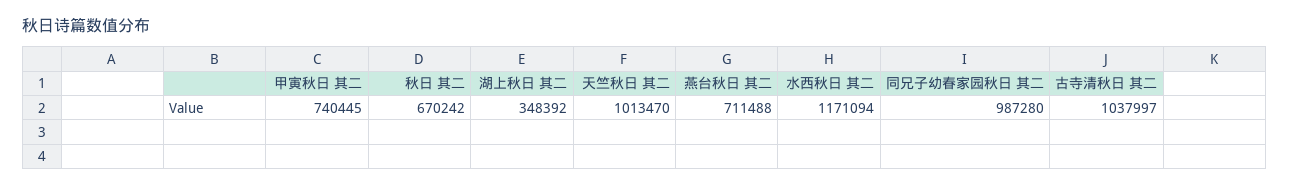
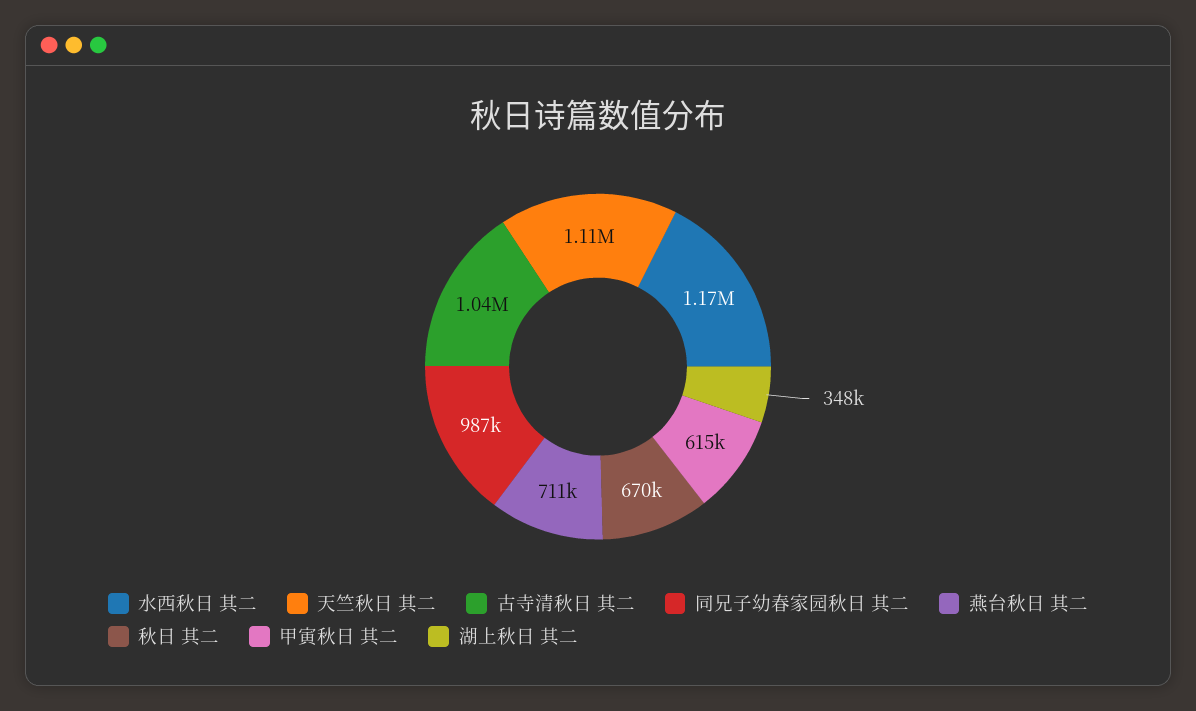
甲寅秋日 其二: 740445 -> 615000
天竺秋日 其二: 1013470 -> 1110000

